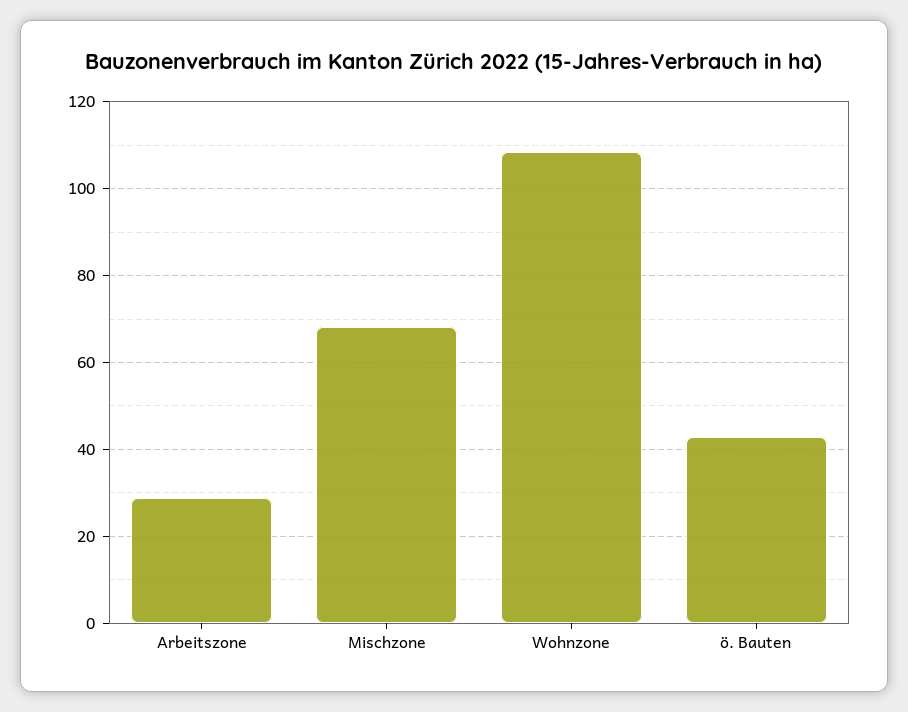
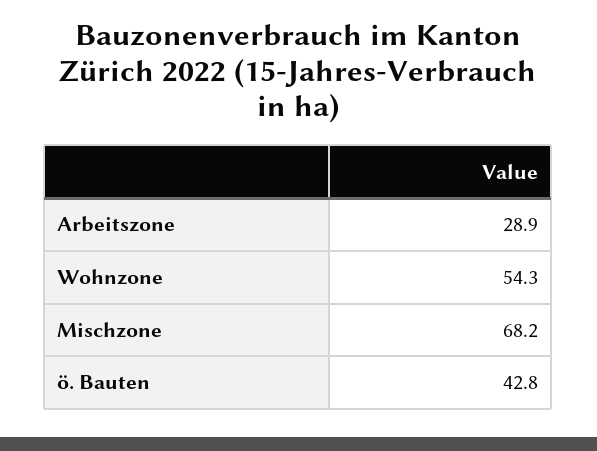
Wohnzone: 108 -> 54.3

